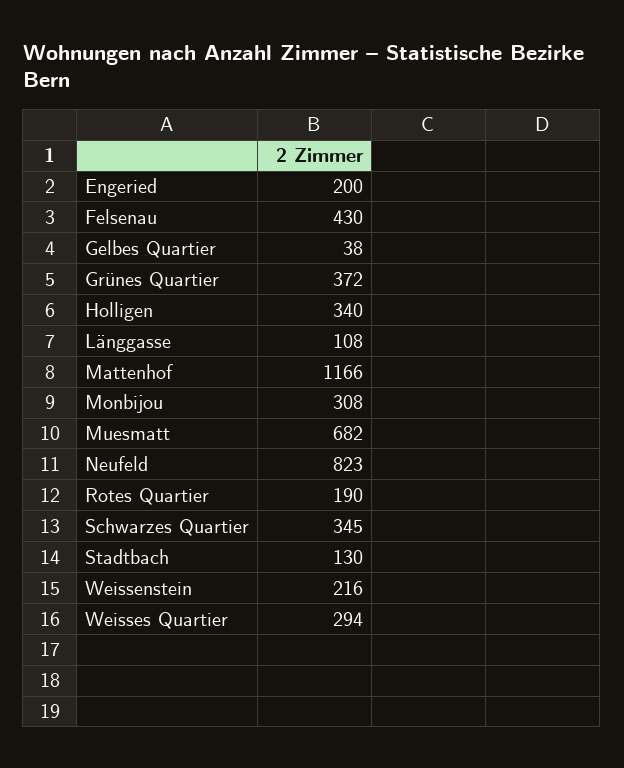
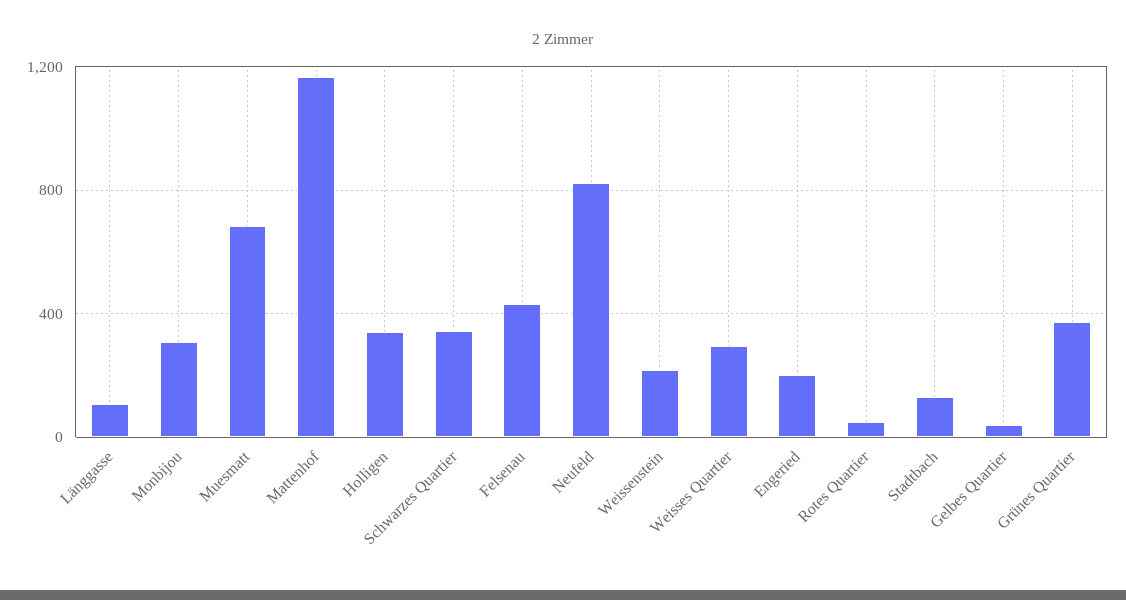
Rotes Quartier: 190 -> 50

